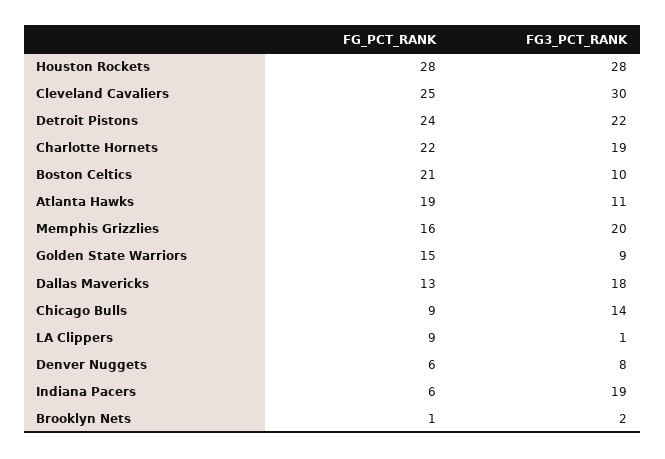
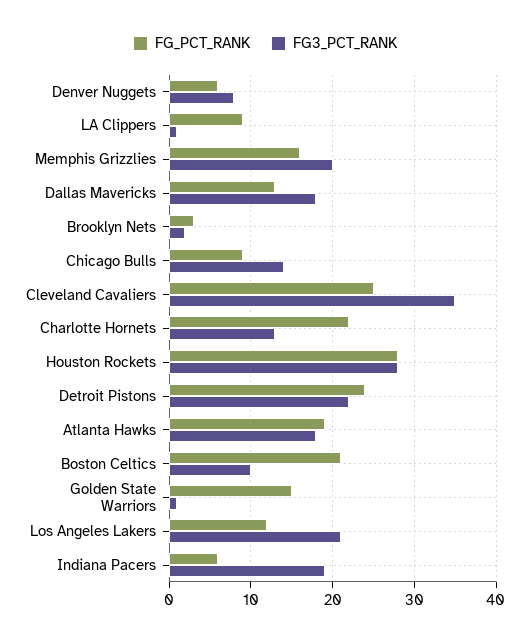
FG3_PCT_RANK, Cleveland Cavaliers: 30 -> 35
FG3_PCT_RANK, Charlotte Hornets: 19 -> 13
FG3_PCT_RANK, Atlanta Hawks: 11 -> 18
FG3_PCT_RANK, Golden State Warriors: 9 -> 1
FG_PCT_RANK, Brooklyn Nets: 1 -> 3
FG_PCT_RANK, Los Angeles Lakers: none -> 12
FG3_PCT_RANK, Los Angeles Lakers: none -> 21

